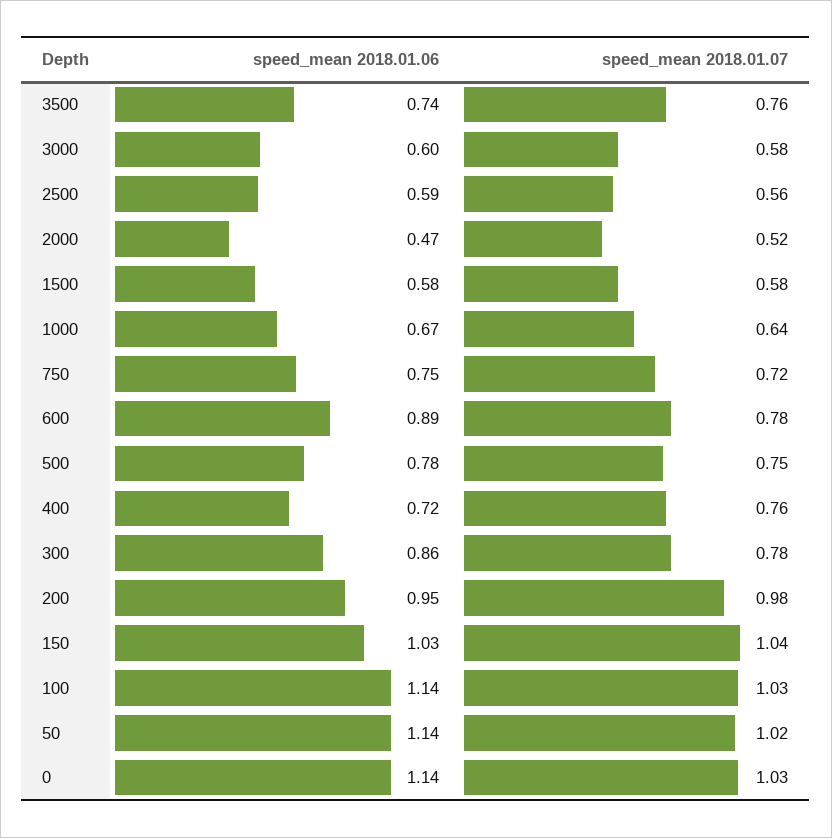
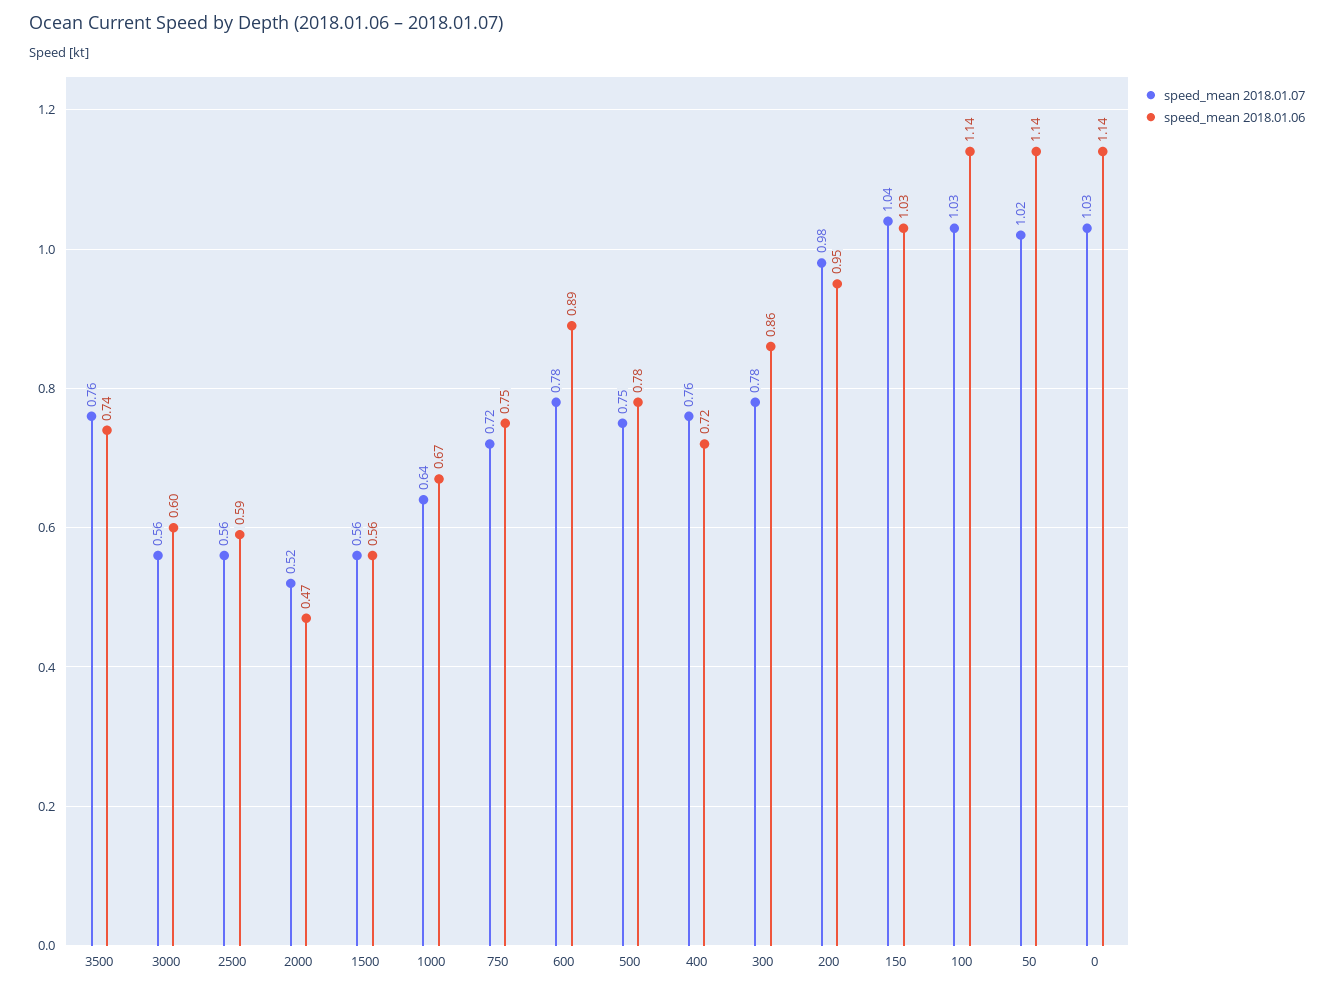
speed_mean 2018.01.07, 3000: 0.58 -> 0.56
speed_mean 2018.01.06, 1500: 0.58 -> 0.56
speed_mean 2018.01.07, 1500: 0.58 -> 0.56

